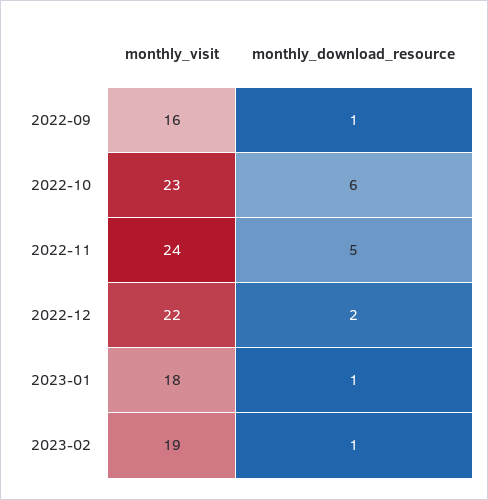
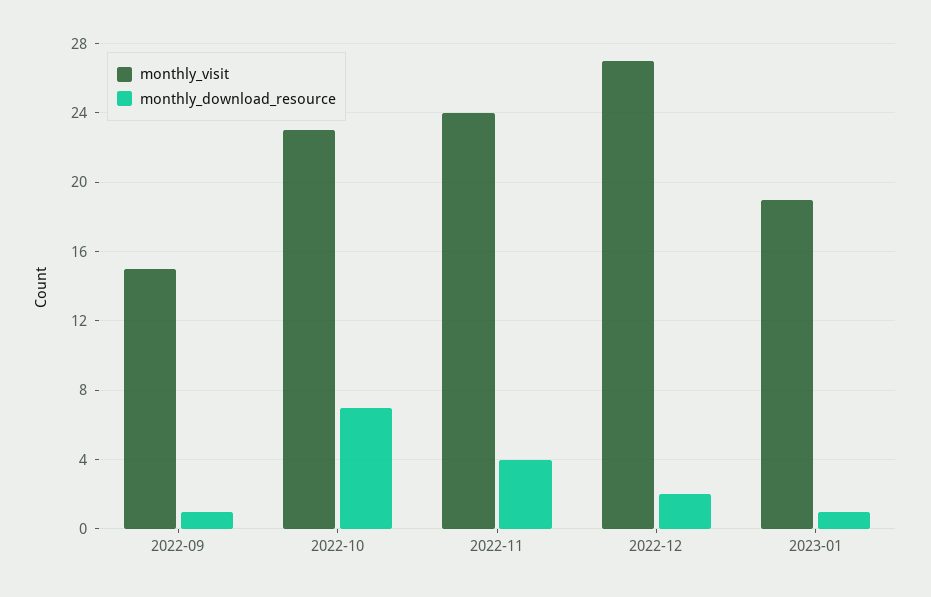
monthly_visit, 2022-09: 16 -> 15
monthly_download_resource, 2022-10: 6 -> 7
monthly_download_resource, 2022-11: 5 -> 4
monthly_visit, 2022-12: 22 -> 27
monthly_visit, 2023-01: 18 -> 19
monthly_visit, 2023-02: 19 -> none
monthly_download_resource, 2023-02: 1 -> none

